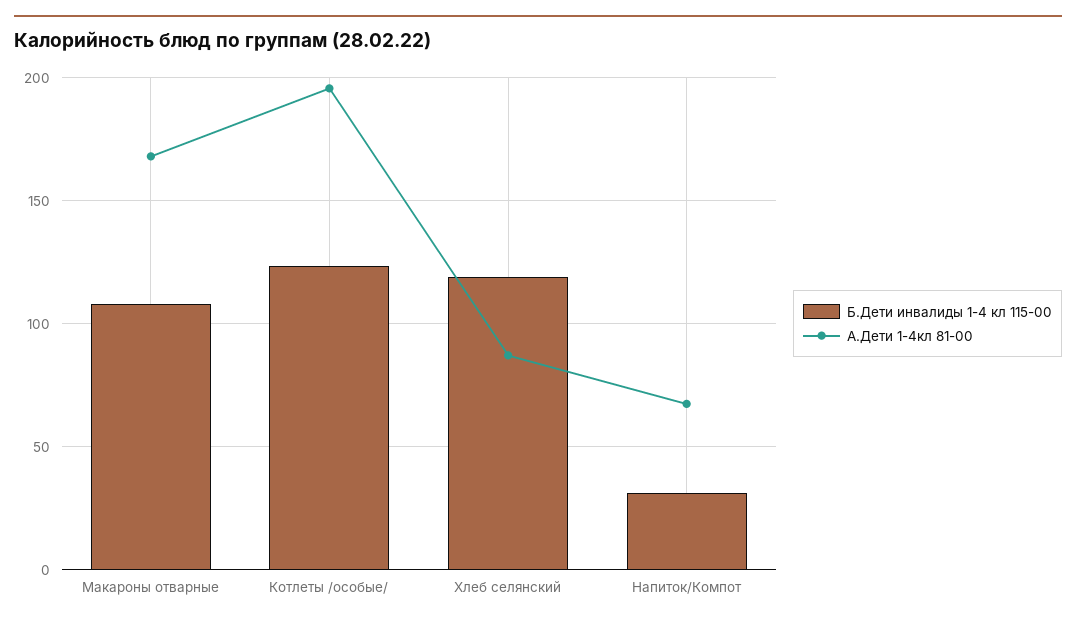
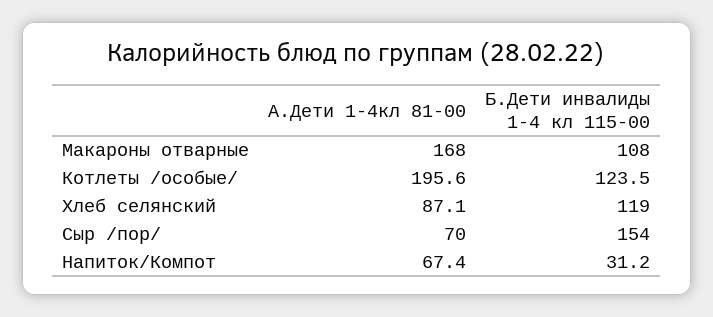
А.Дети 1-4кл 81-00, Сыр /пор/: none -> 70
Б.Дети инвалиды 1-4 кл 115-00, Сыр /пор/: none -> 154

